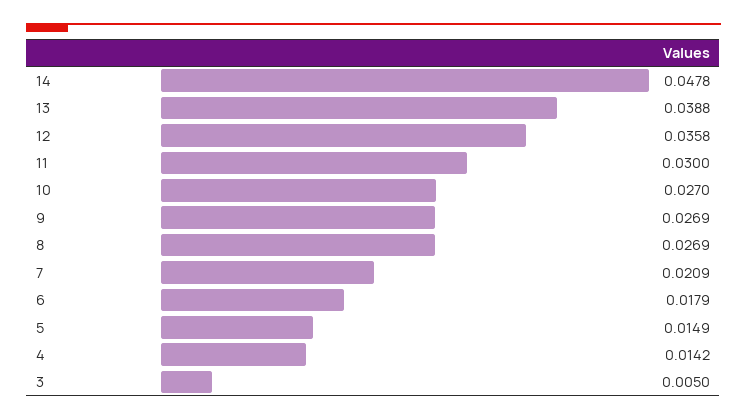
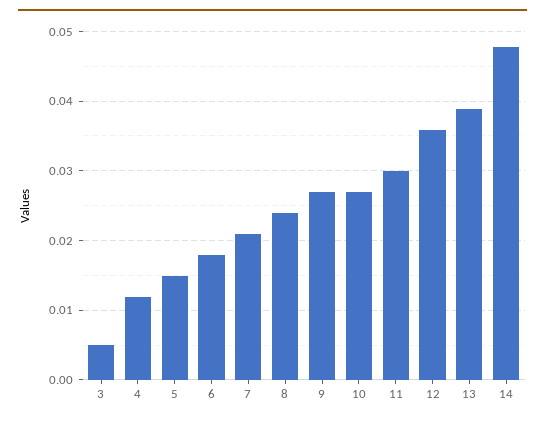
8: 0.0269 -> 0.024
4: 0.0142 -> 0.012

